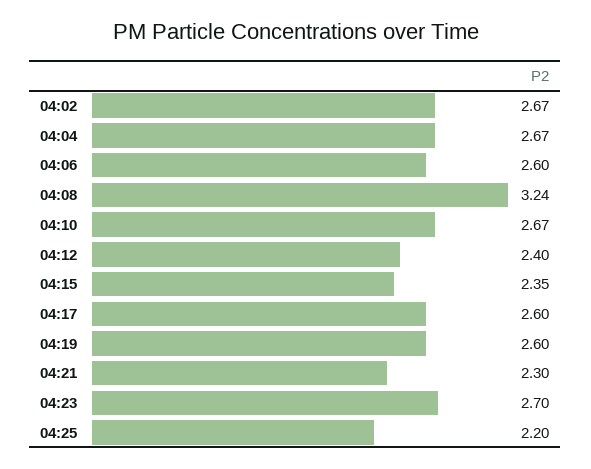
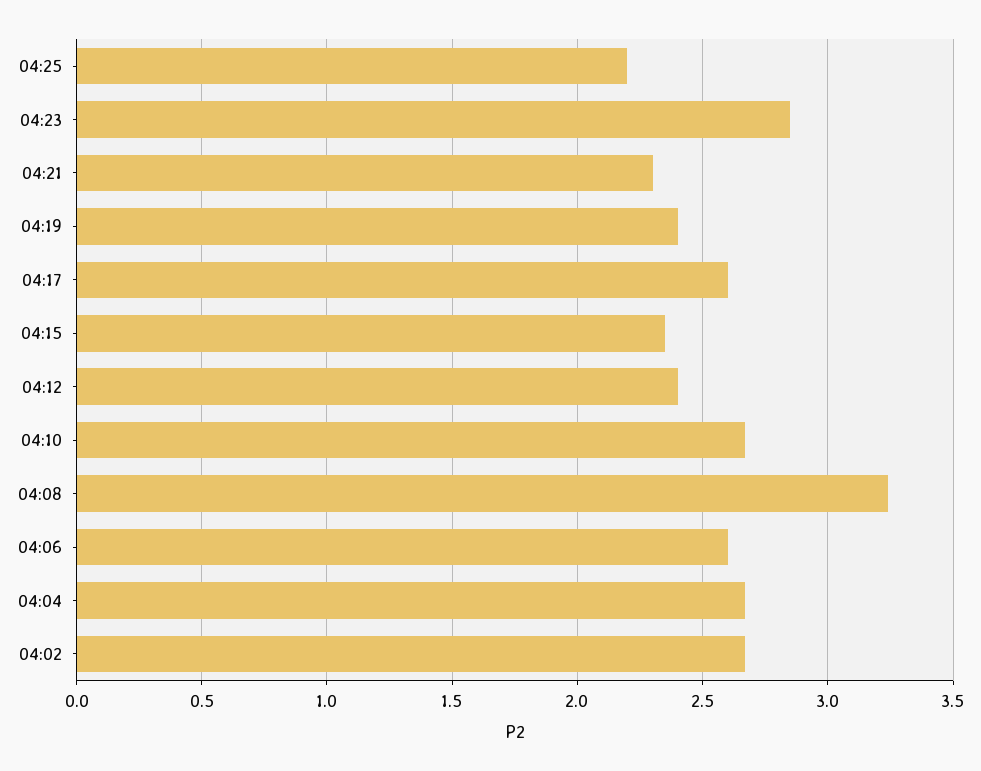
04:19: 2.6 -> 2.4
04:23: 2.7 -> 2.85

